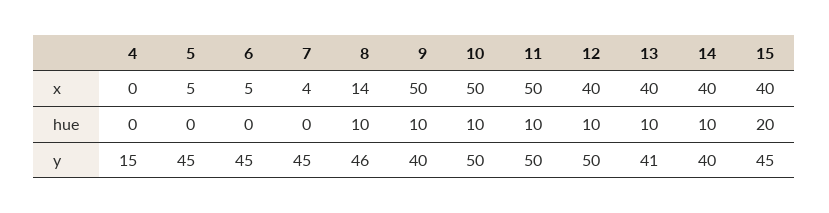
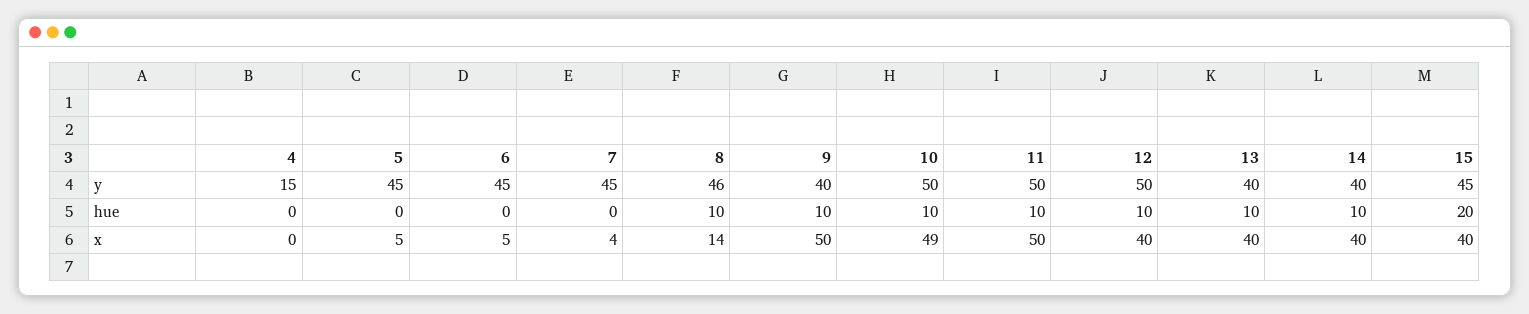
10, x: 50 -> 49
13, y: 41 -> 40

